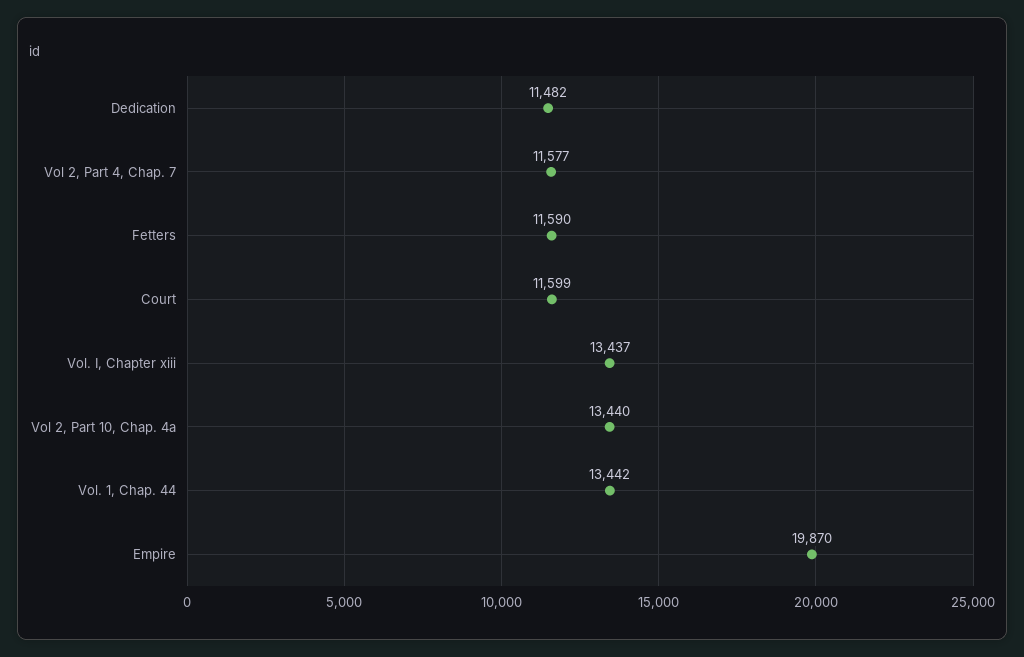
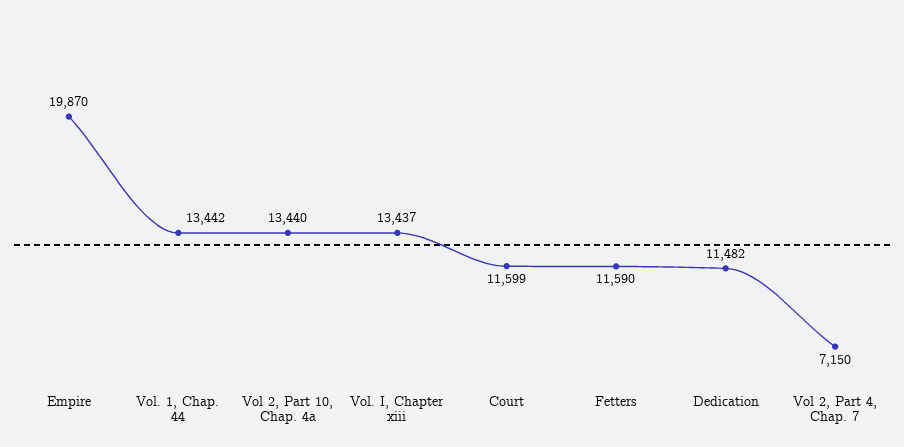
Vol 2, Part 4, Chap. 7: 11577 -> 7150

